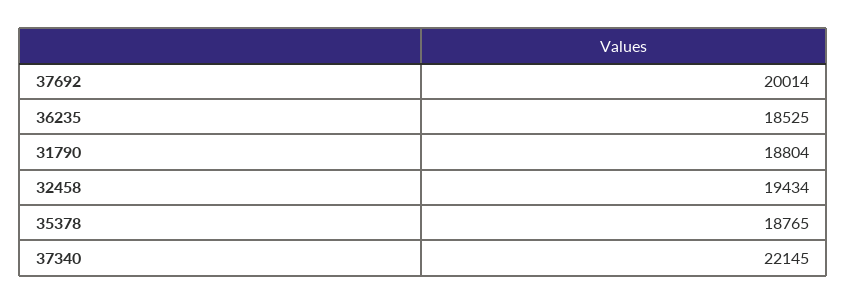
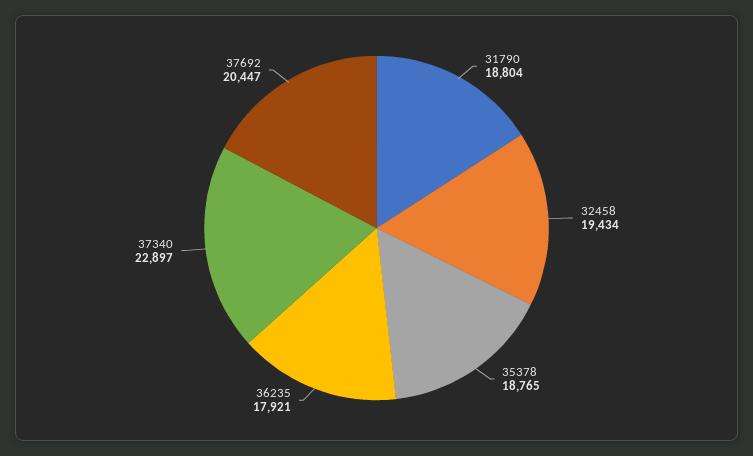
37692: 20014 -> 20447
36235: 18525 -> 17921
37340: 22145 -> 22897

